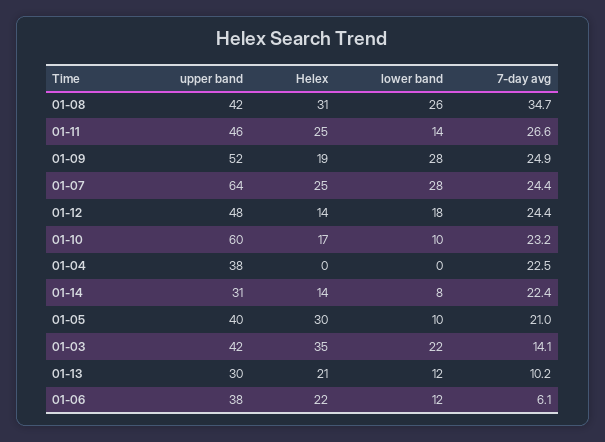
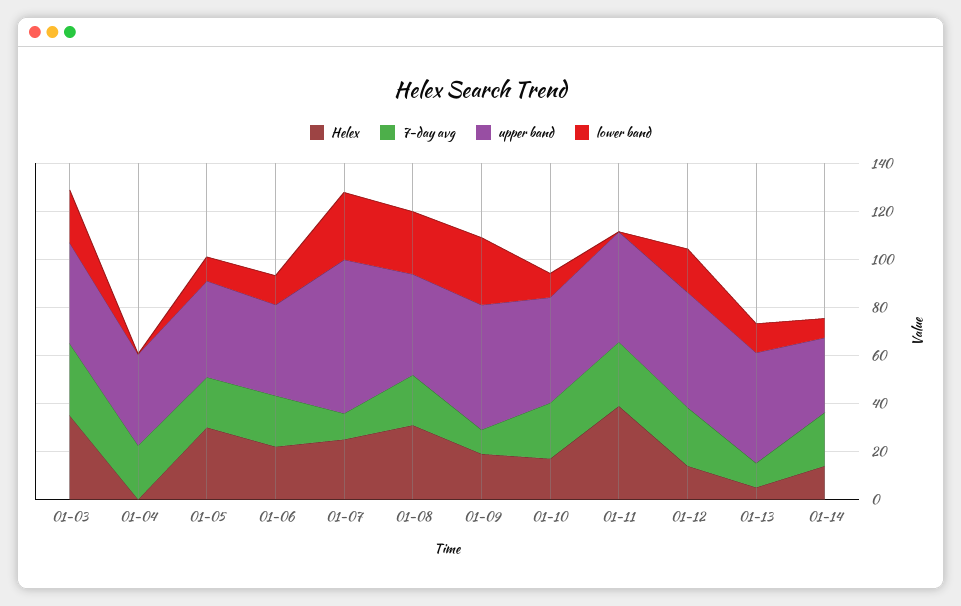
7-day avg, 01-08: 34.7 -> 20
Helex, 01-11: 25 -> 40
lower band, 01-11: 14 -> 0
7-day avg, 01-09: 24.9 -> 10
7-day avg, 01-07: 24.4 -> 10
upper band, 01-10: 60 -> 45
7-day avg, 01-03: 14.1 -> 30
upper band, 01-13: 30 -> 45
Helex, 01-13: 21 -> 5
7-day avg, 01-06: 6.1 -> 20

